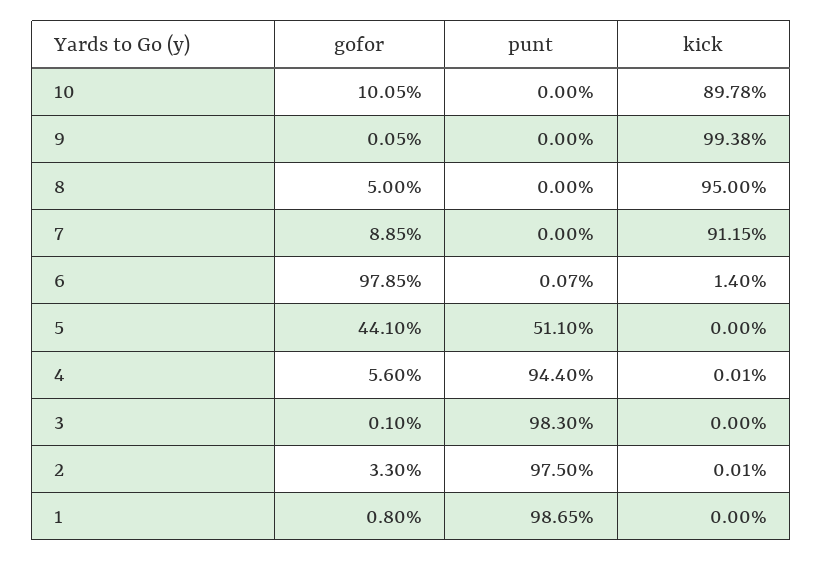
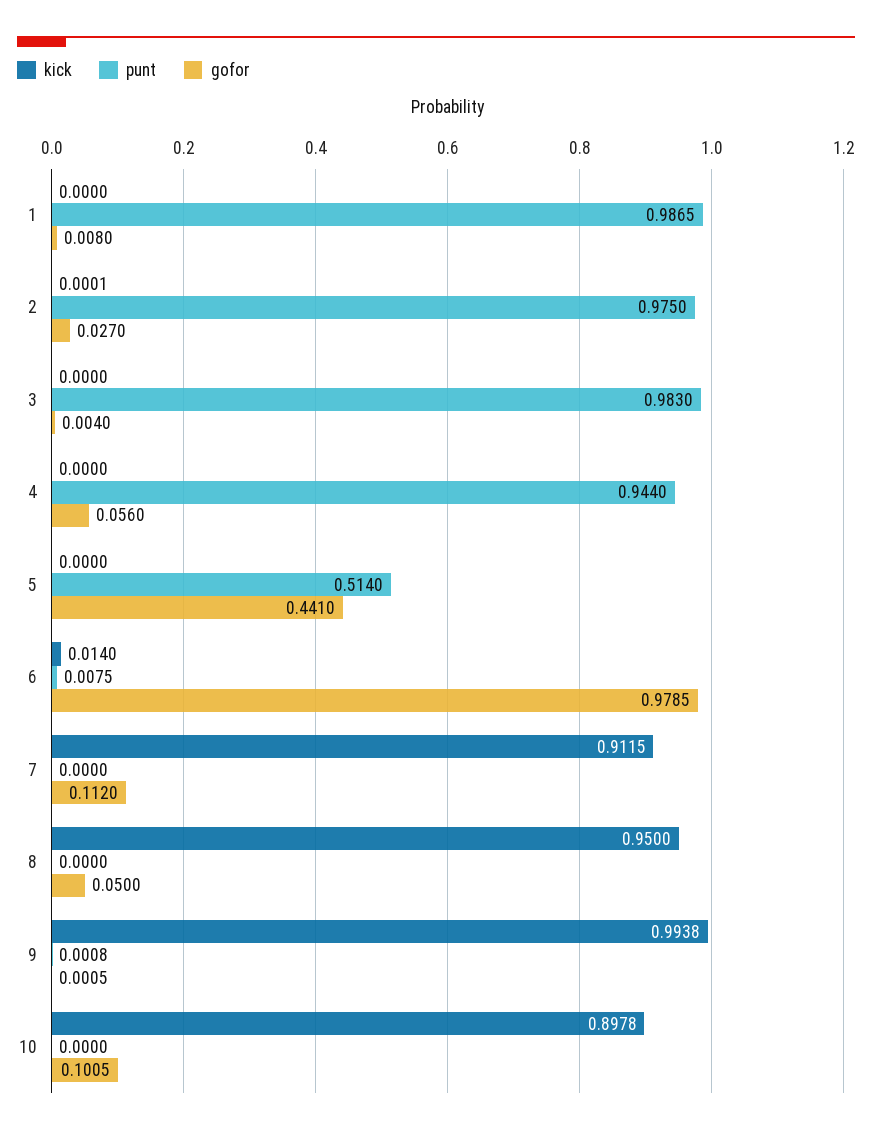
punt, 9: 0 -> 0.0008
gofor, 7: 0.0885 -> 0.112
punt, 6: 0.0007 -> 0.0075
punt, 5: 0.511 -> 0.514
kick, 4: 0.0001 -> 0
gofor, 3: 0.001 -> 0.004
gofor, 2: 0.033 -> 0.027

